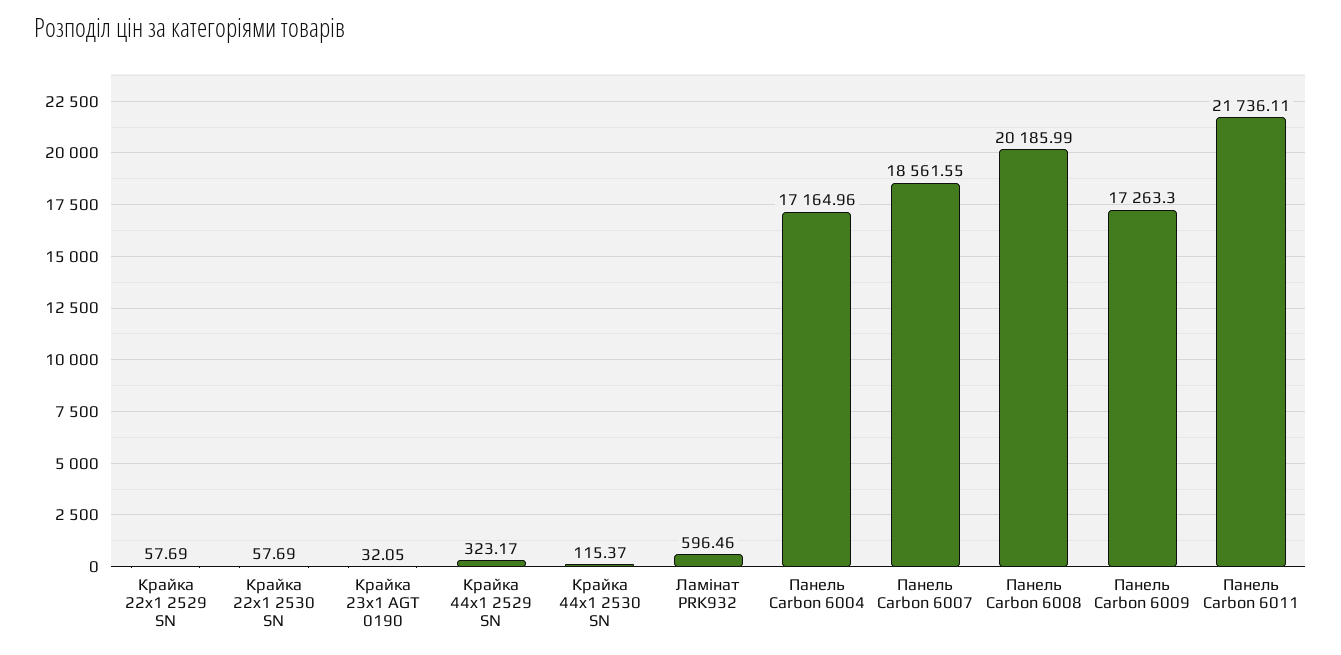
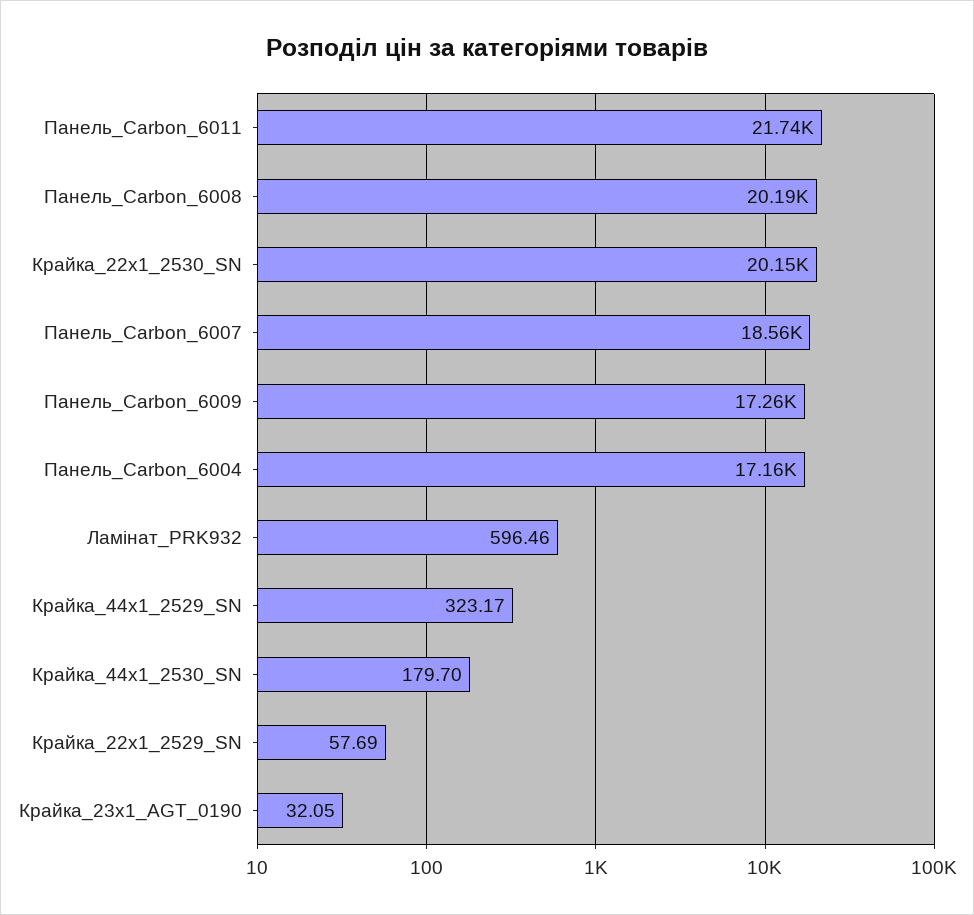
Крайка 22x1 2530 SN: 57.69 -> 20150
Крайка 44x1 2530 SN: 115.37 -> 179.7

